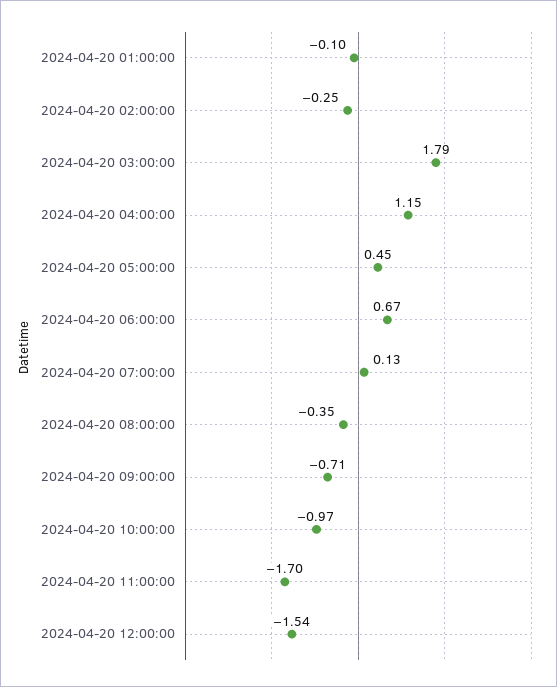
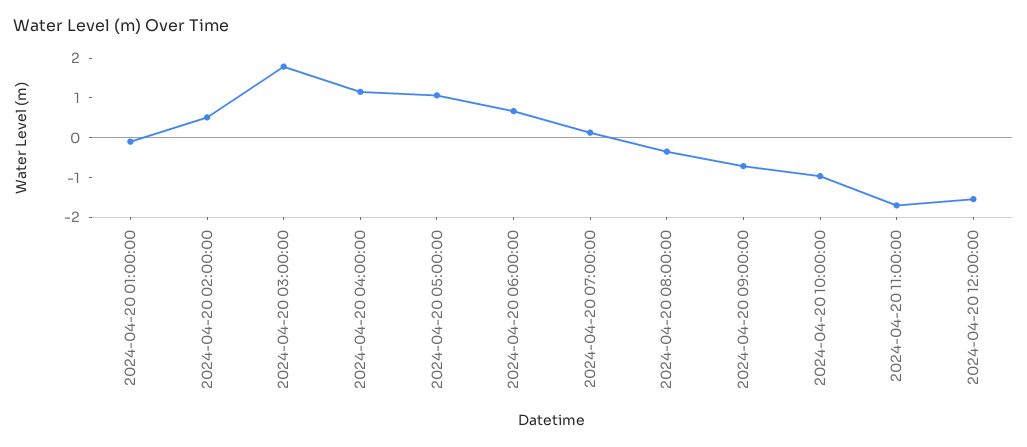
2024-04-20 02:00:00: -0.25 -> 0.5
2024-04-20 05:00:00: 0.45 -> 1

